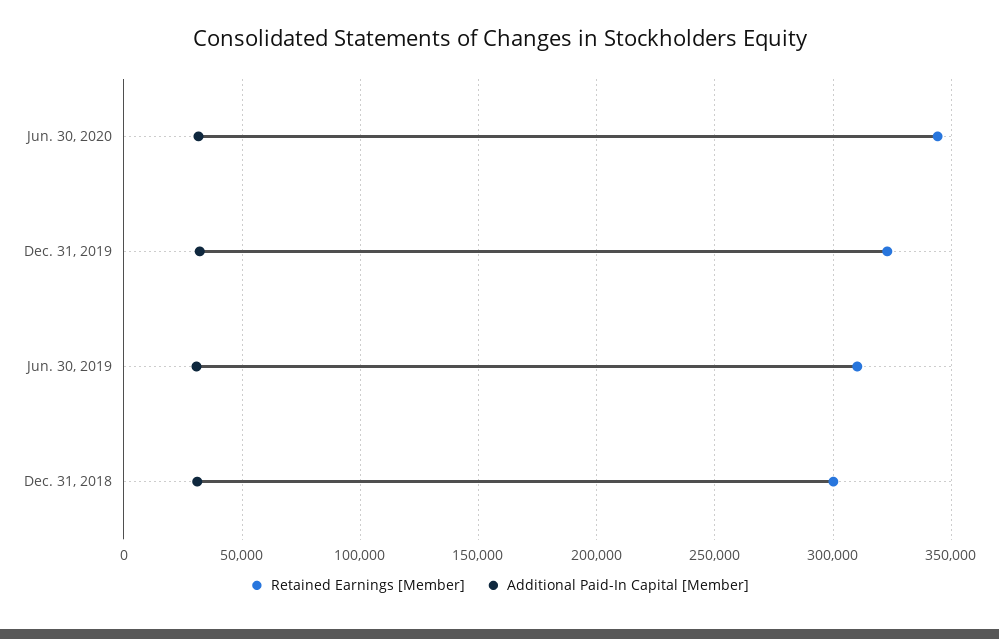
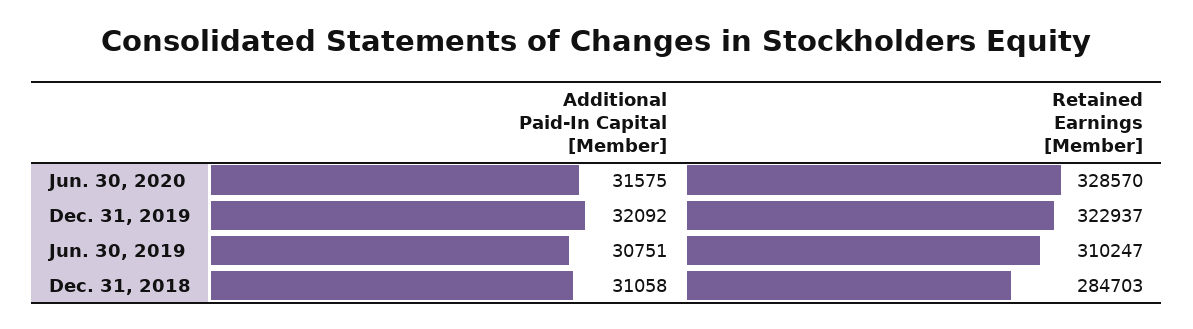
Retained Earnings [Member], Jun. 30, 2020: 345000 -> 328570
Retained Earnings [Member], Dec. 31, 2018: 300000 -> 284703

